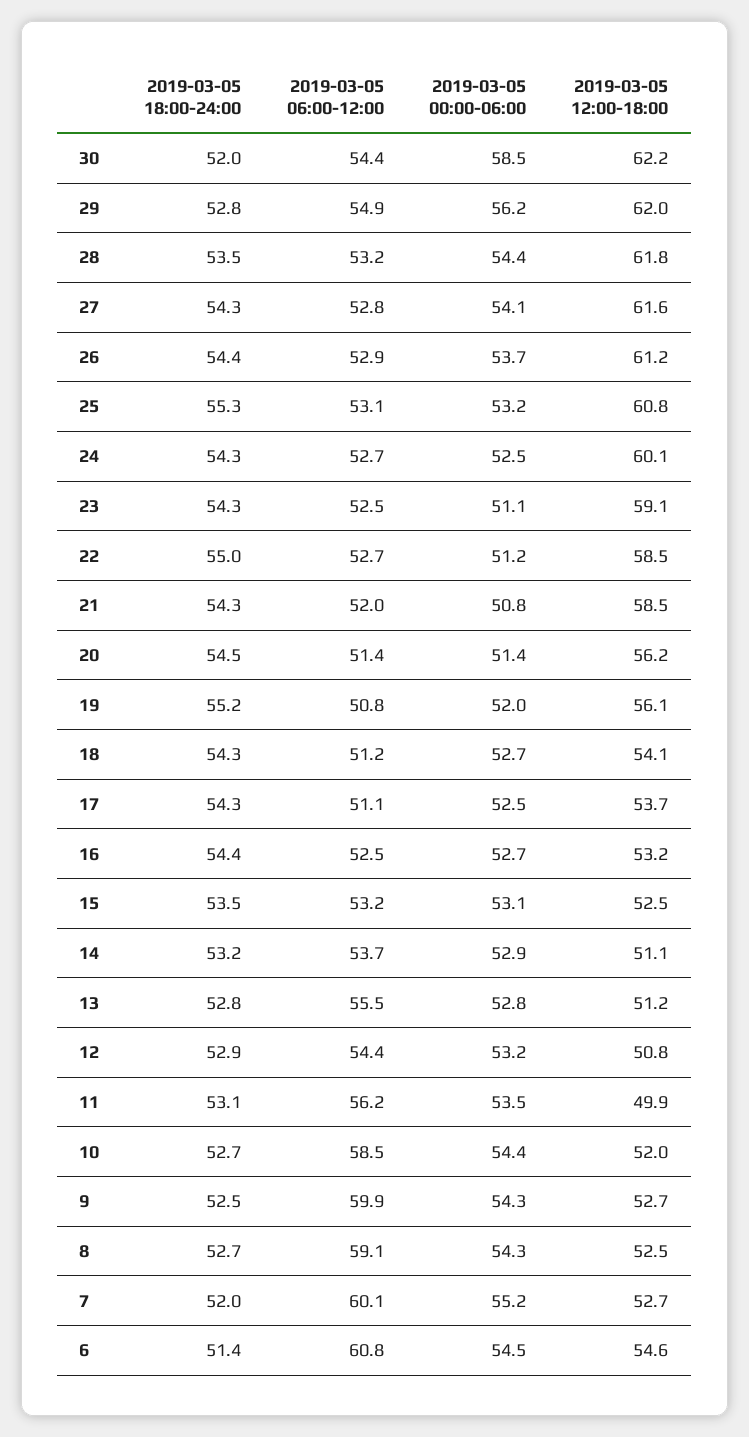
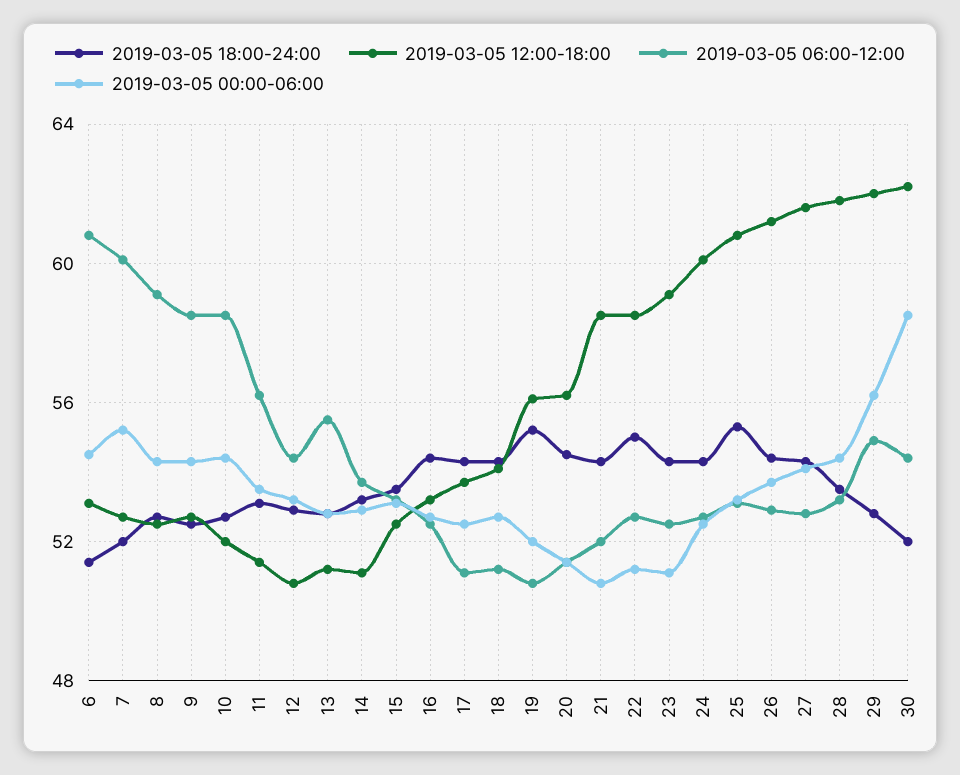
2019-03-05 12:00-18:00, 11: 49.9 -> 51.5
2019-03-05 06:00-12:00, 9: 59.9 -> 58.5
2019-03-05 12:00-18:00, 6: 54.6 -> 53

